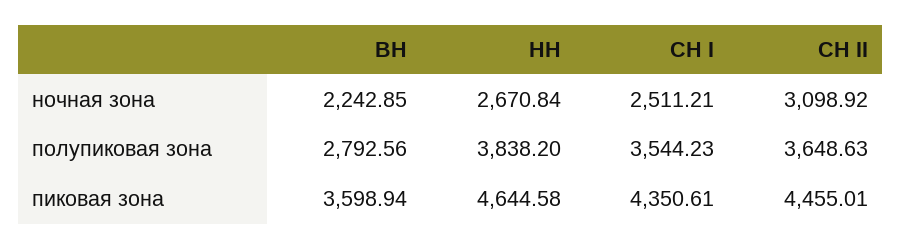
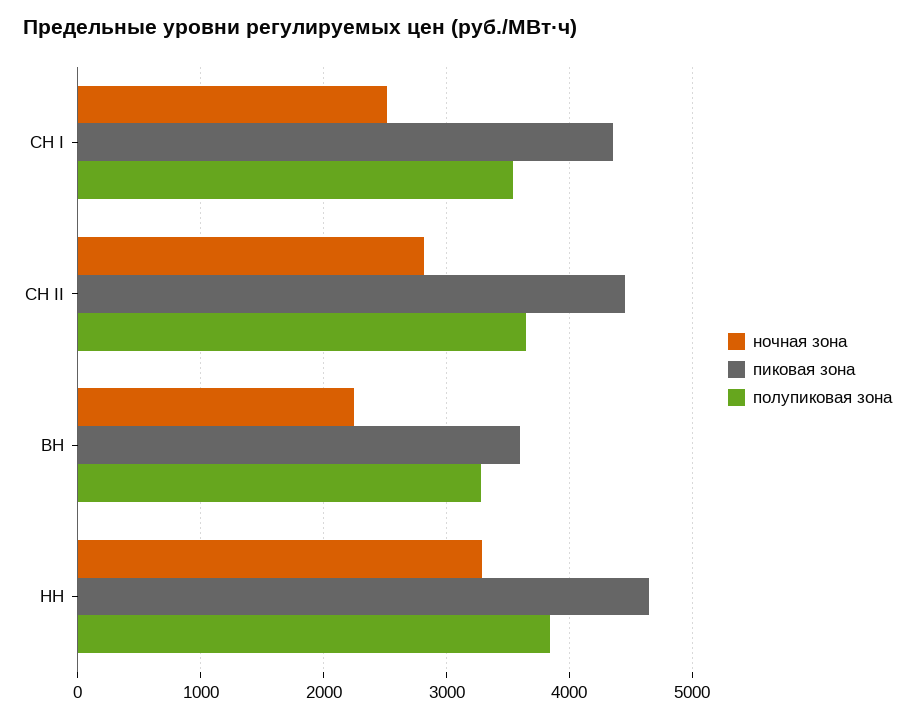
ночная зона, НН: 2670.84 -> 3300
ночная зона, СН II: 3098.92 -> 2800
полупиковая зона, ВН: 2792.56 -> 3300

